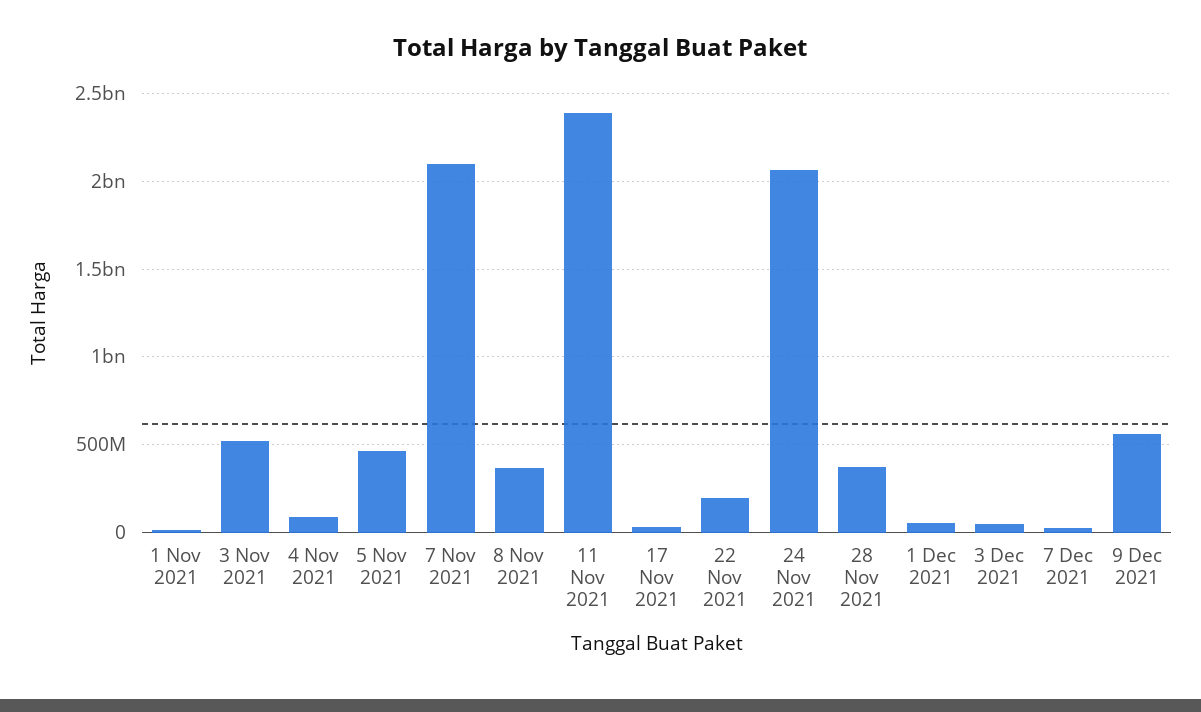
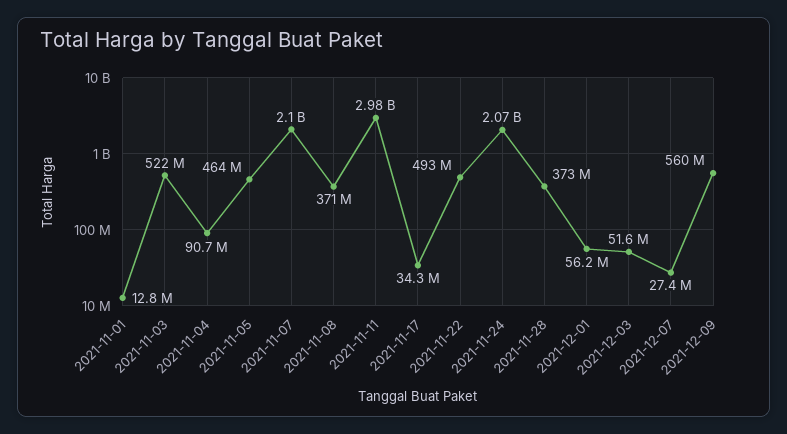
11 Nov 2021: 2400000000 -> 2980000000
22 Nov 2021: 200000000 -> 493000000

